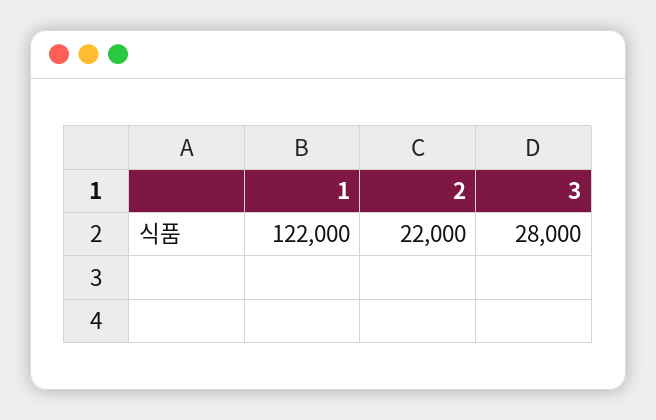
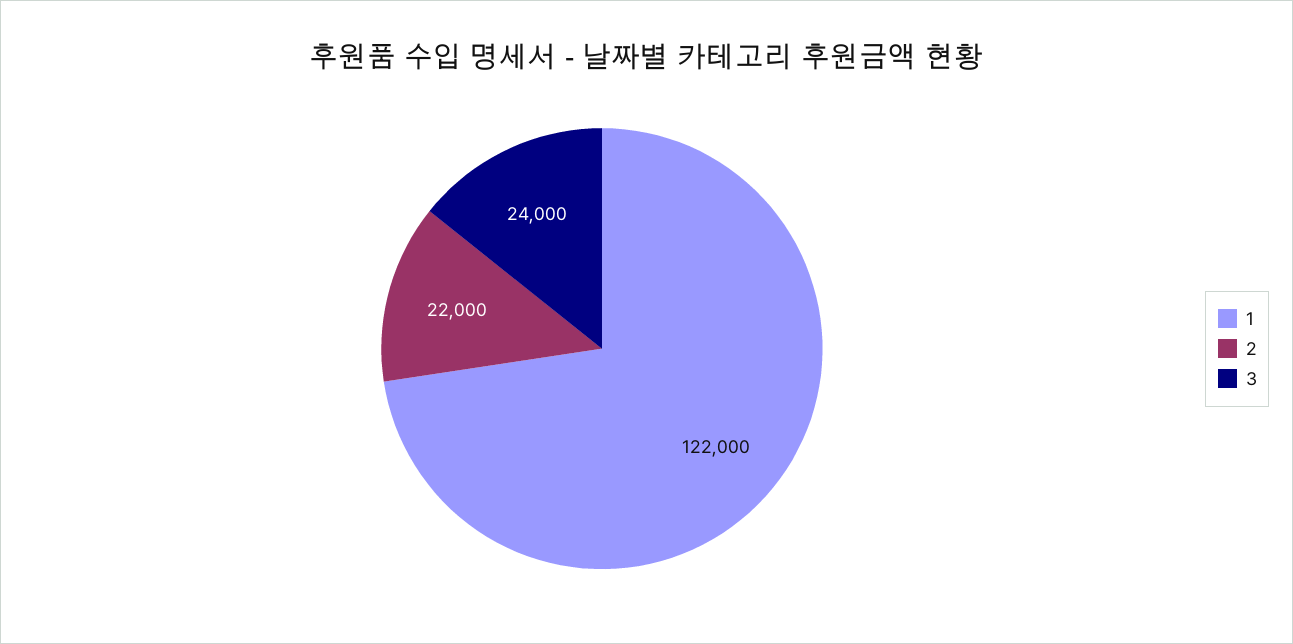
3: 28000 -> 24000

